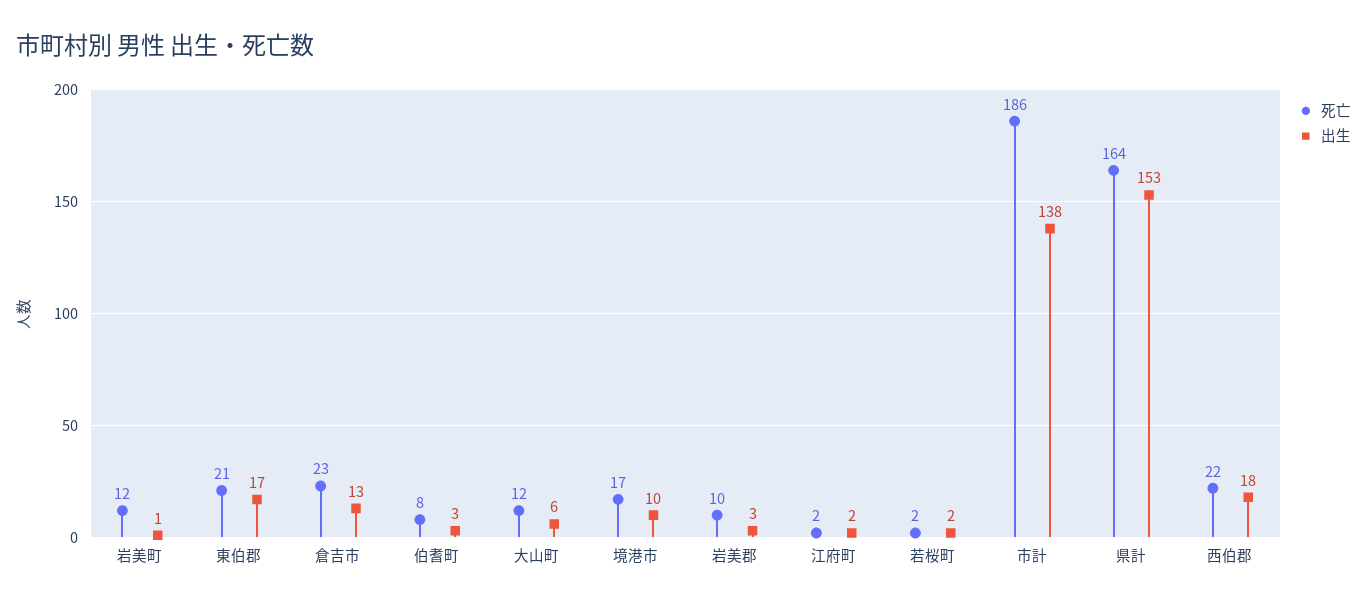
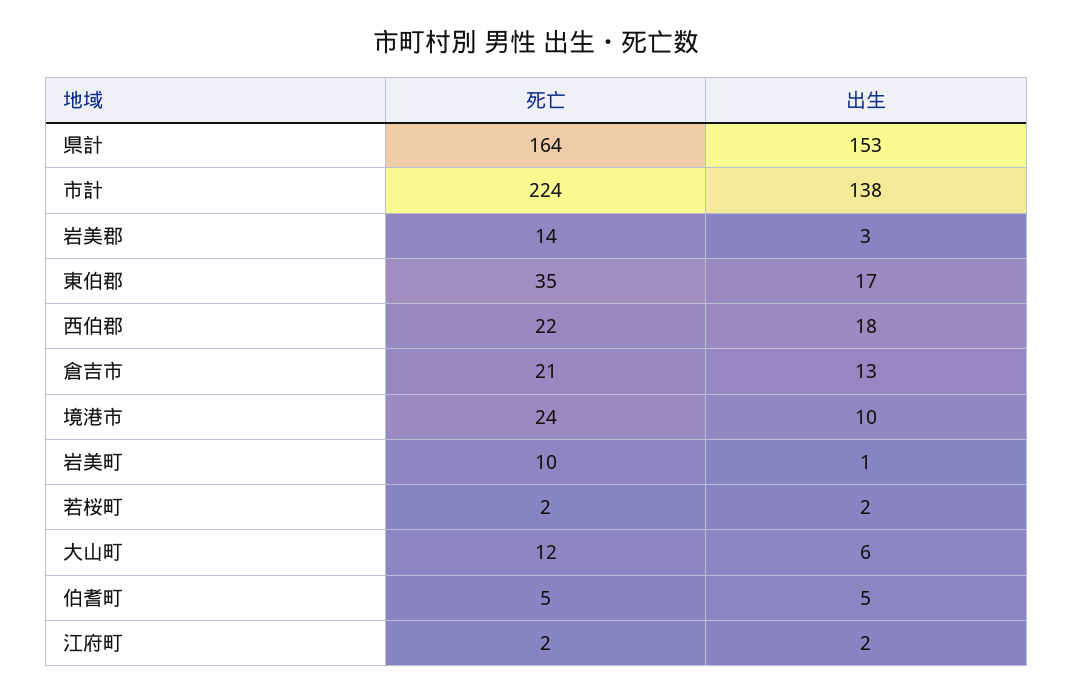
死亡, 岩美町: 12 -> 10
死亡, 東伯郡: 21 -> 35
死亡, 倉吉市: 23 -> 21
死亡, 伯耆町: 8 -> 5
出生, 伯耆町: 3 -> 5
死亡, 境港市: 17 -> 24
死亡, 岩美郡: 10 -> 14
死亡, 市計: 186 -> 224

